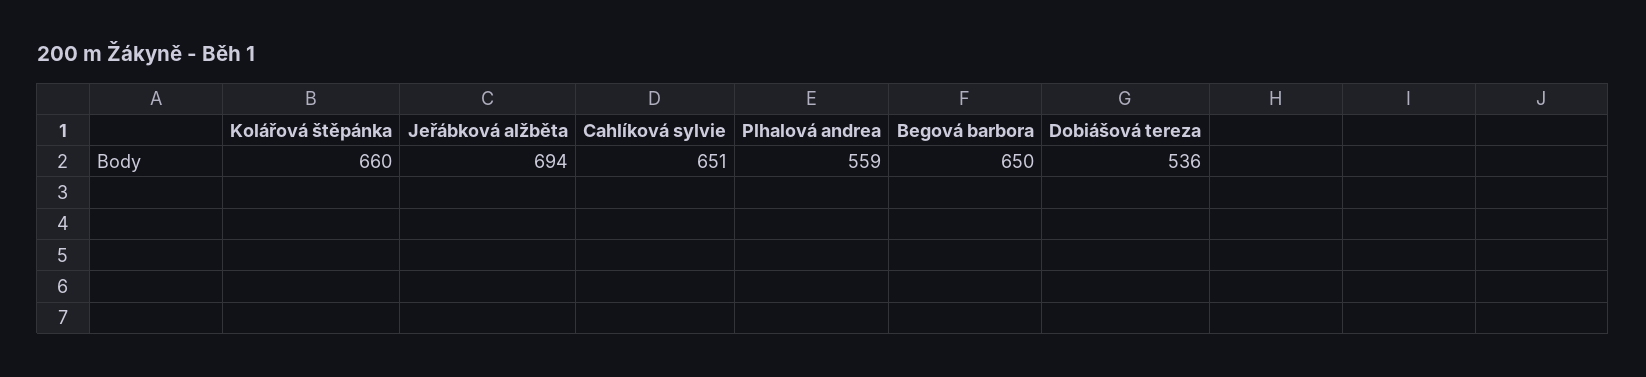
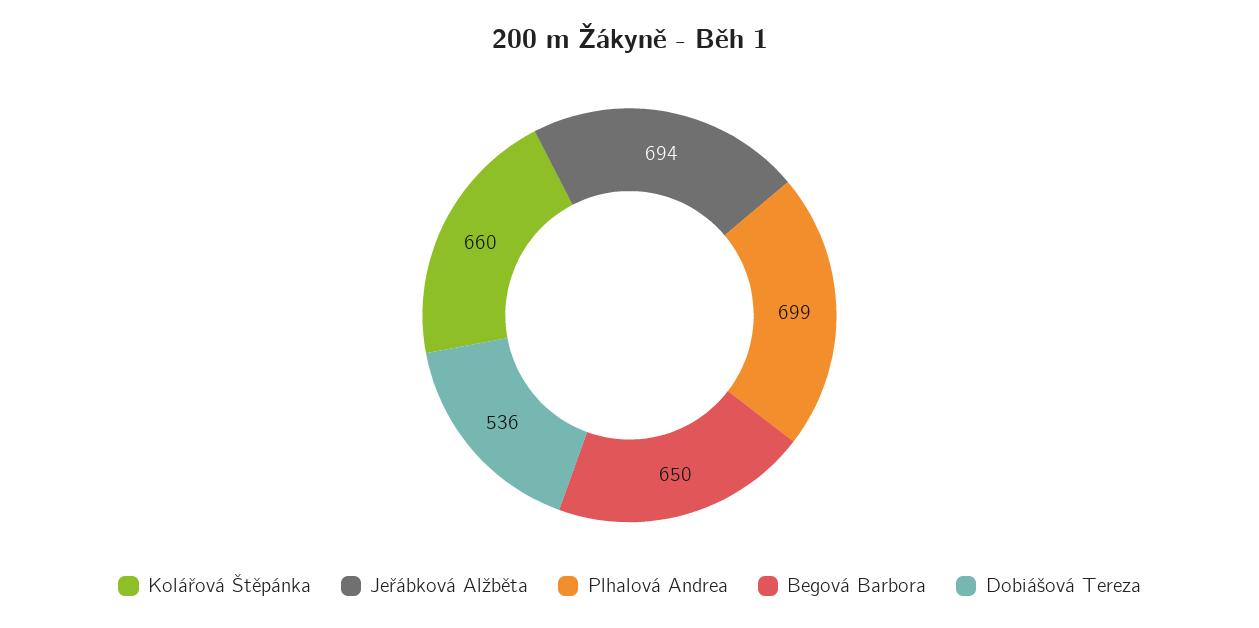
Cahlíková sylvie: 651 -> none
Plhalová andrea: 559 -> 699

